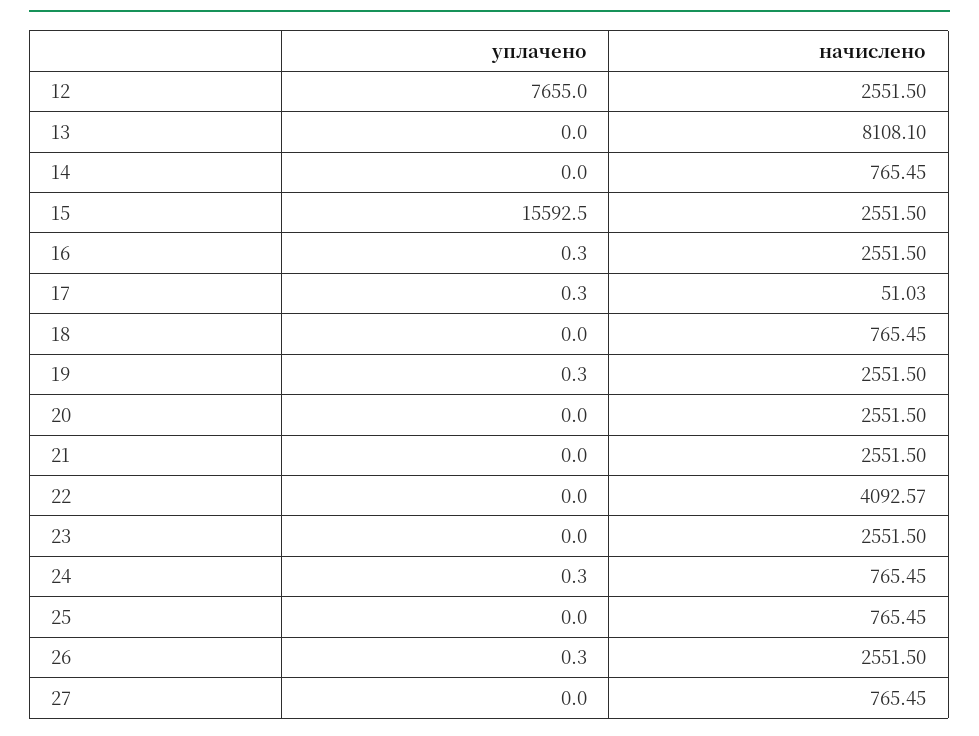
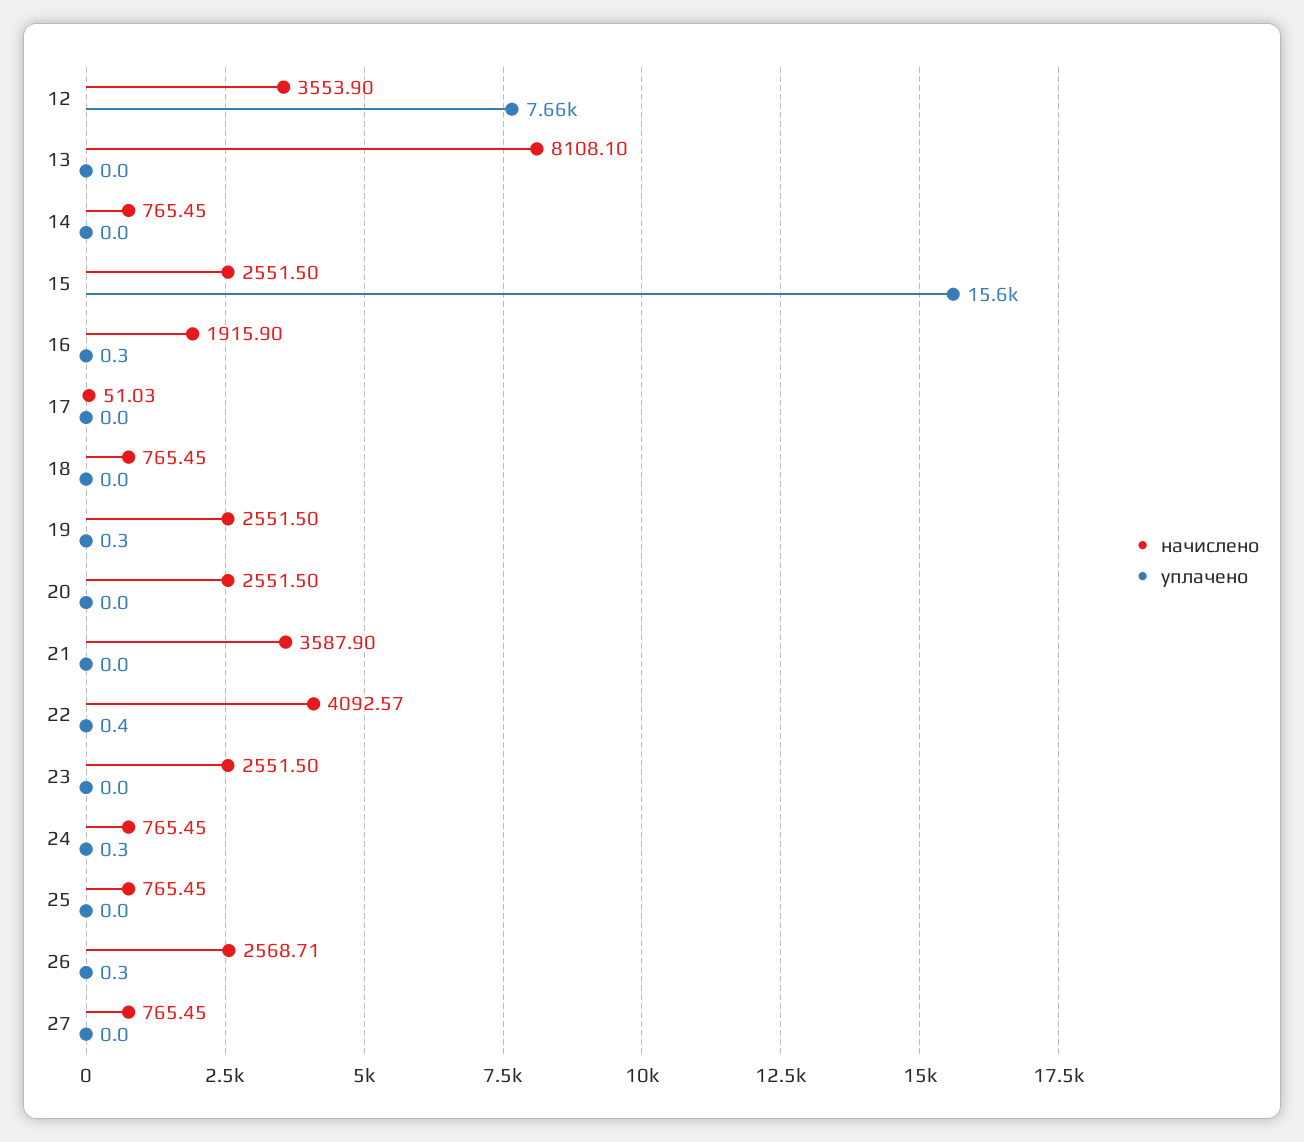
начислено, 12: 2551.5 -> 3553.9
начислено, 16: 2551.5 -> 1915.9
уплачено, 17: 0.3 -> 0
начислено, 21: 2551.5 -> 3587.9
уплачено, 22: 0 -> 0.4
начислено, 26: 2551.5 -> 2568.71

